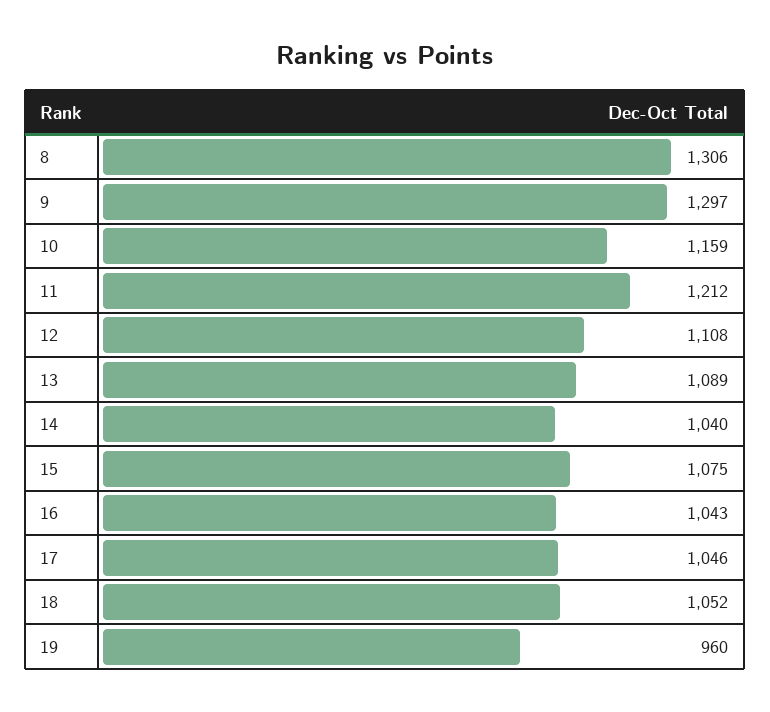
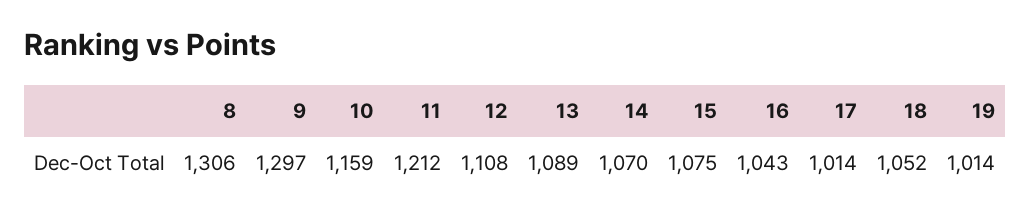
14: 1040 -> 1070
17: 1046 -> 1014
19: 960 -> 1014

